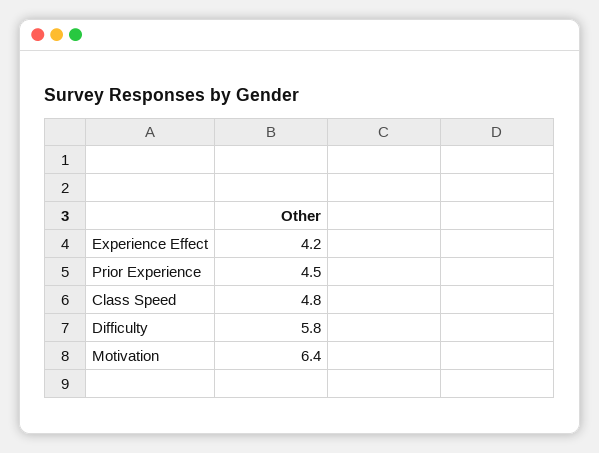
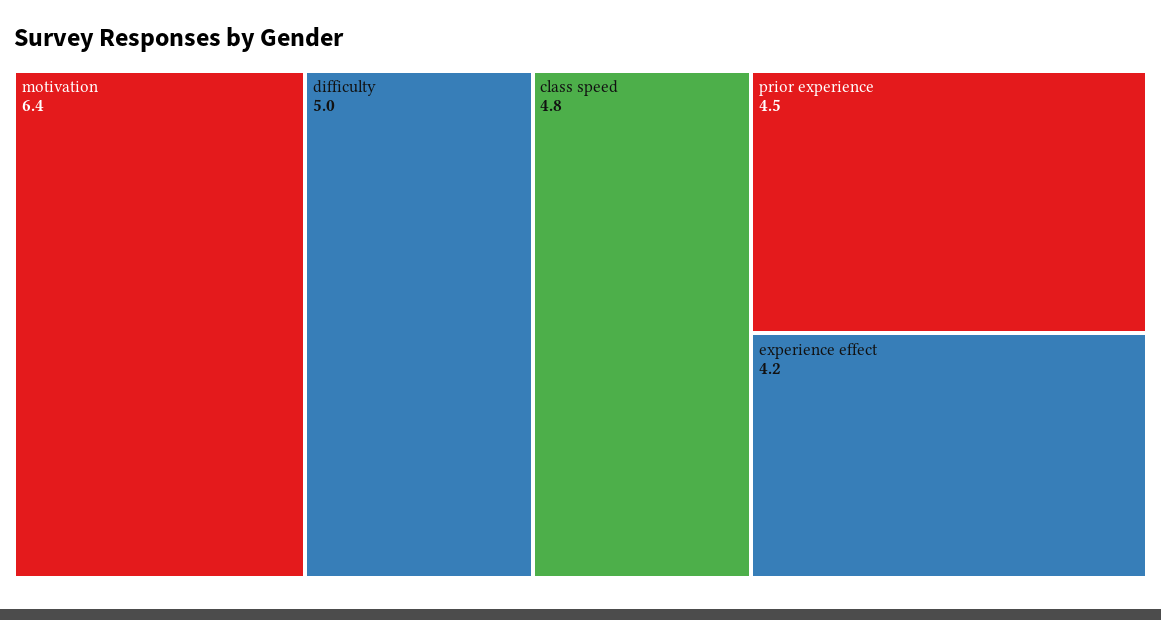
Difficulty: 5.8 -> 5

